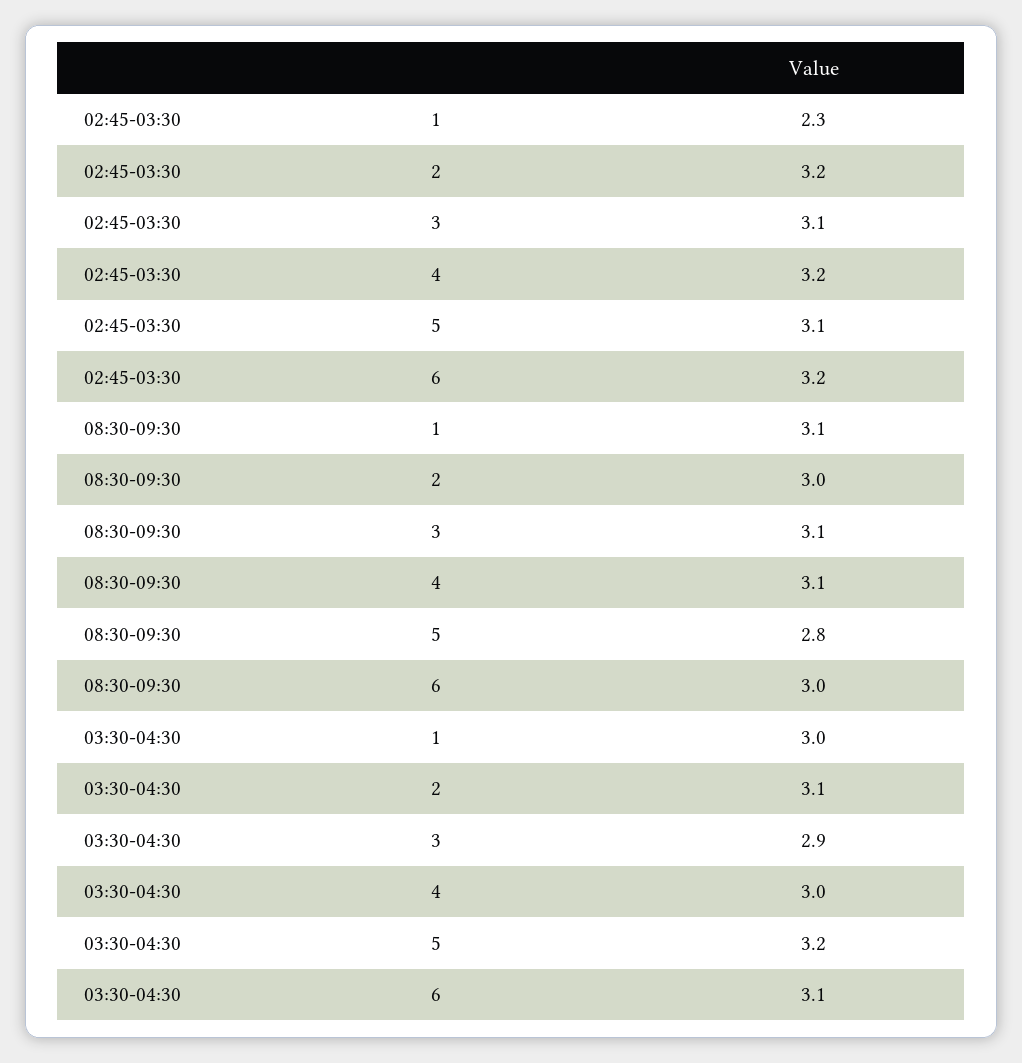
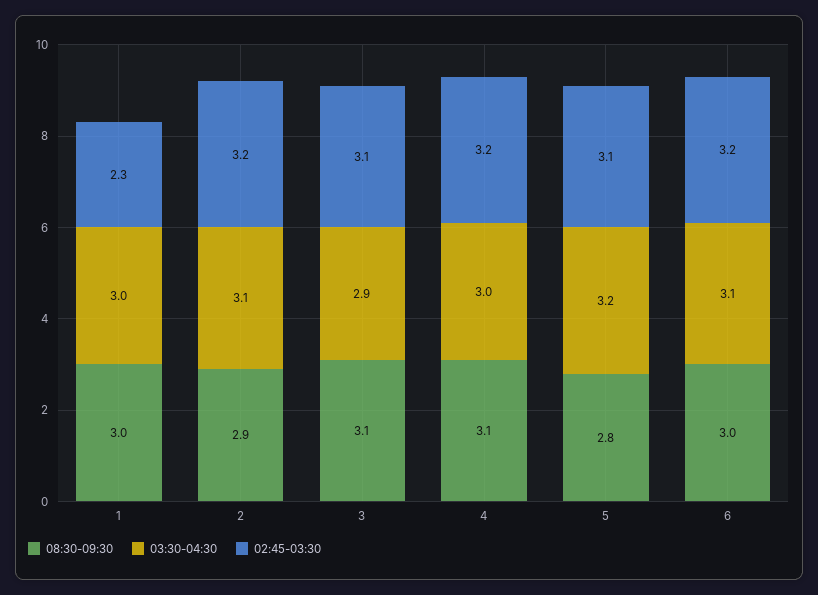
08:30-09:30, 1: 3.1 -> 3
08:30-09:30, 2: 3 -> 2.9

